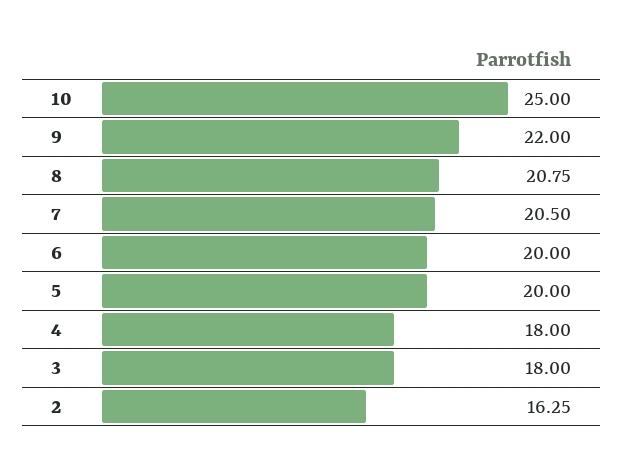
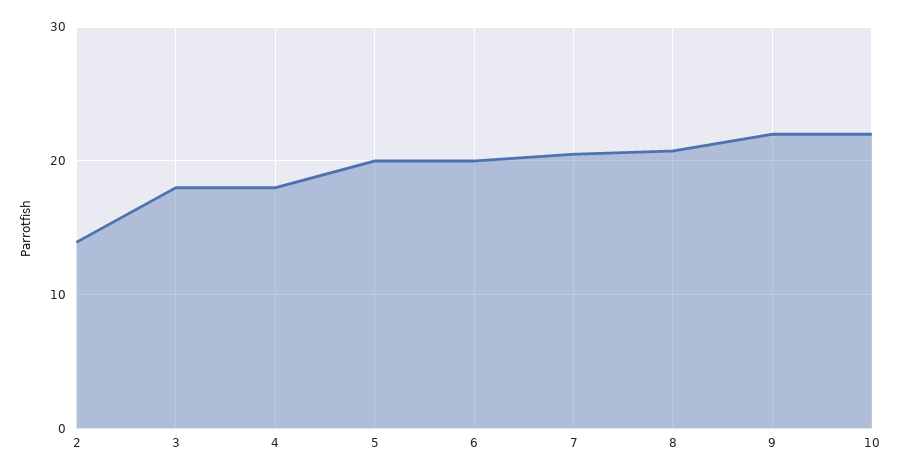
10: 25 -> 22
2: 16.25 -> 14

